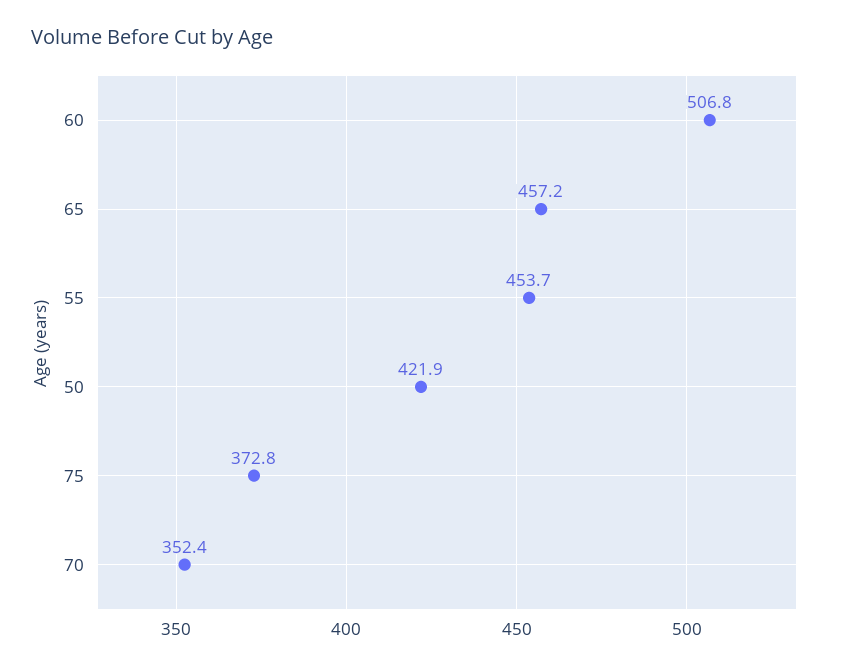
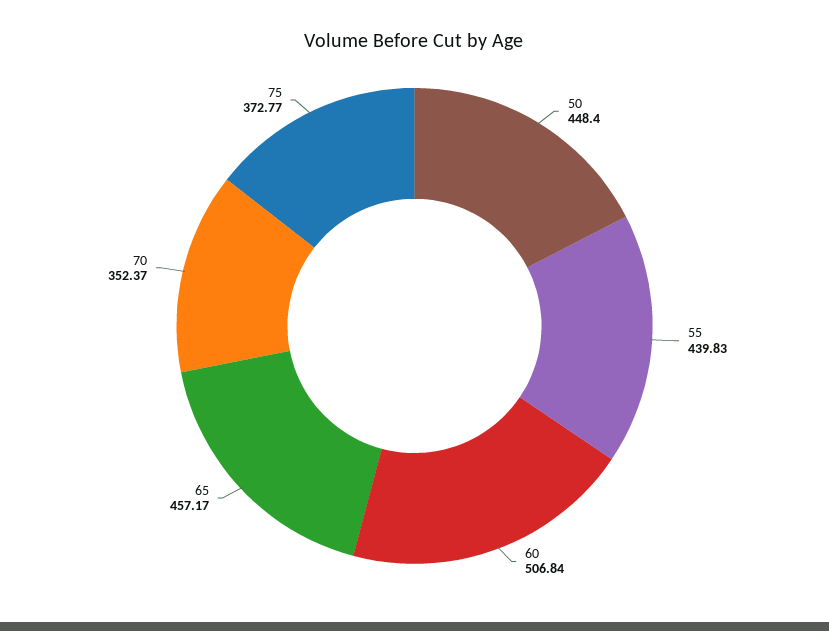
55: 453.7 -> 439.83
50: 421.9 -> 448.4

